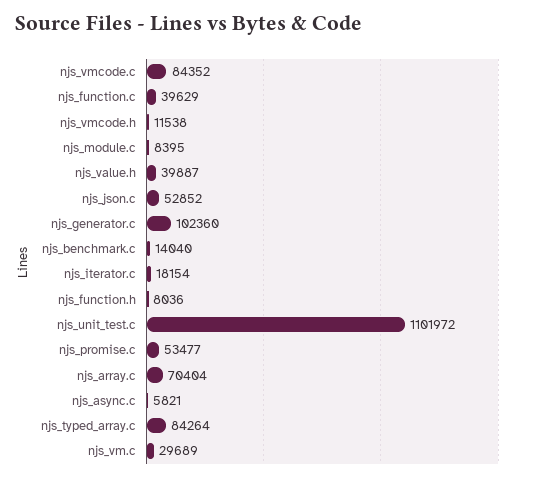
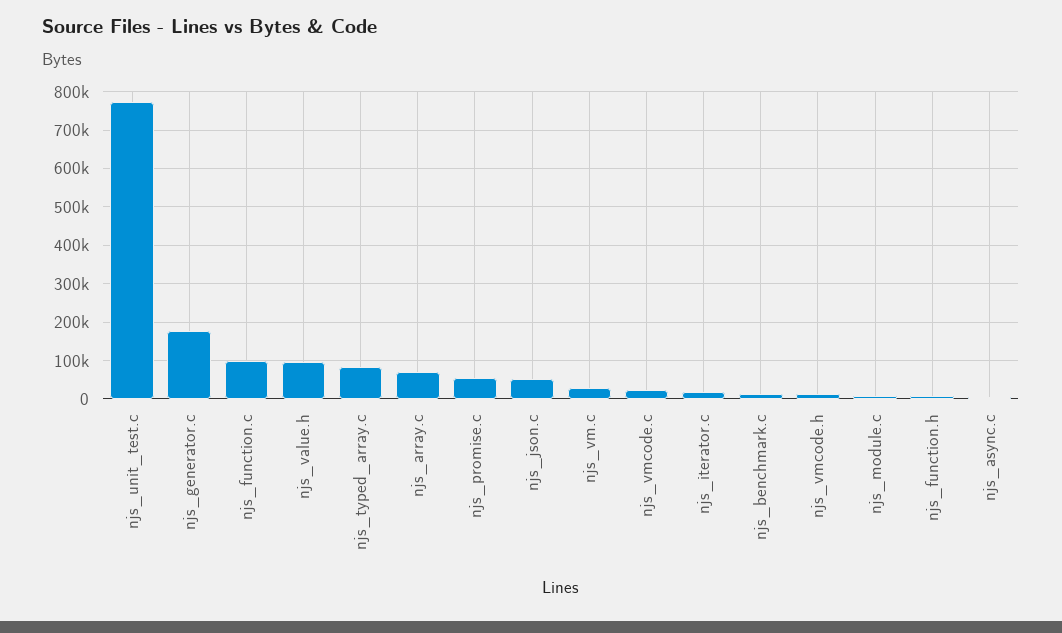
njs_vmcode.c: 84352 -> 20000
njs_function.c: 39629 -> 100000
njs_value.h: 39887 -> 100000
njs_generator.c: 102360 -> 180000
njs_unit_test.c: 1101972 -> 780000

